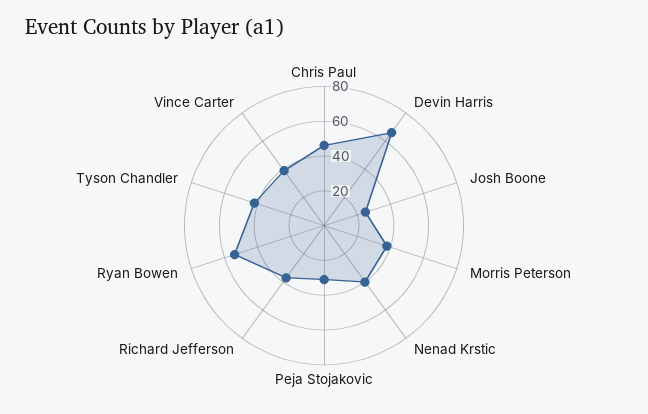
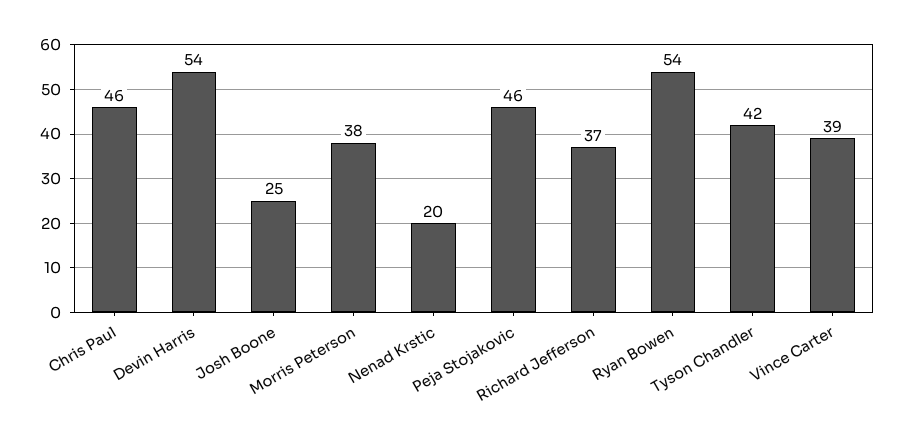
Devin Harris: 65 -> 54
Nenad Krstic: 40 -> 20
Peja Stojakovic: 30 -> 46

